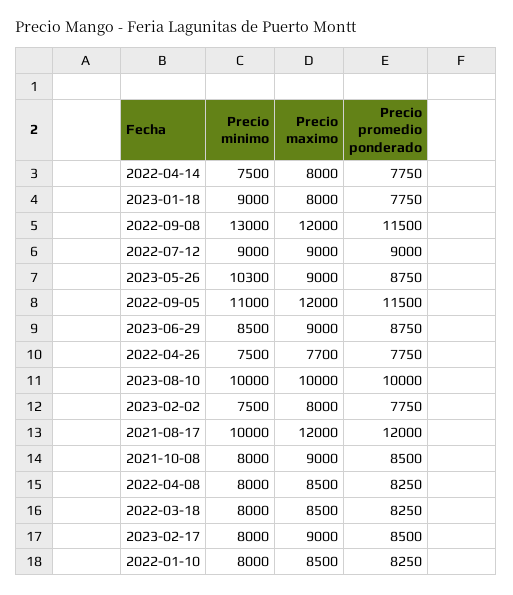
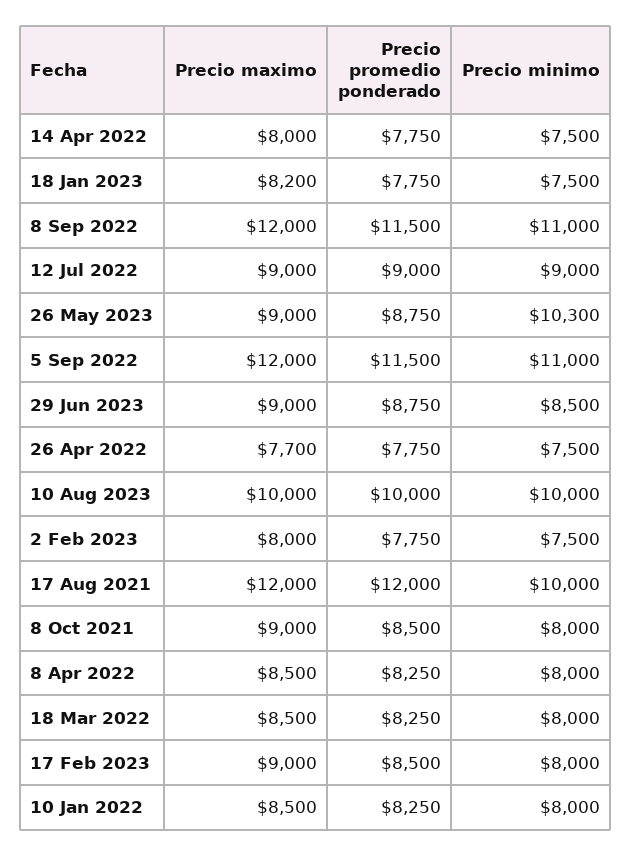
Precio minimo, 2023-01-18: 9000 -> 7500
Precio maximo, 2023-01-18: 8000 -> 8200
Precio minimo, 2022-09-08: 13000 -> 11000

